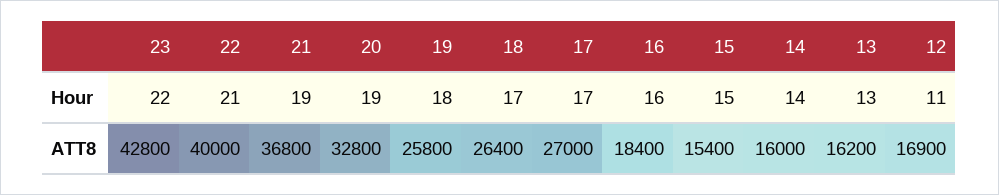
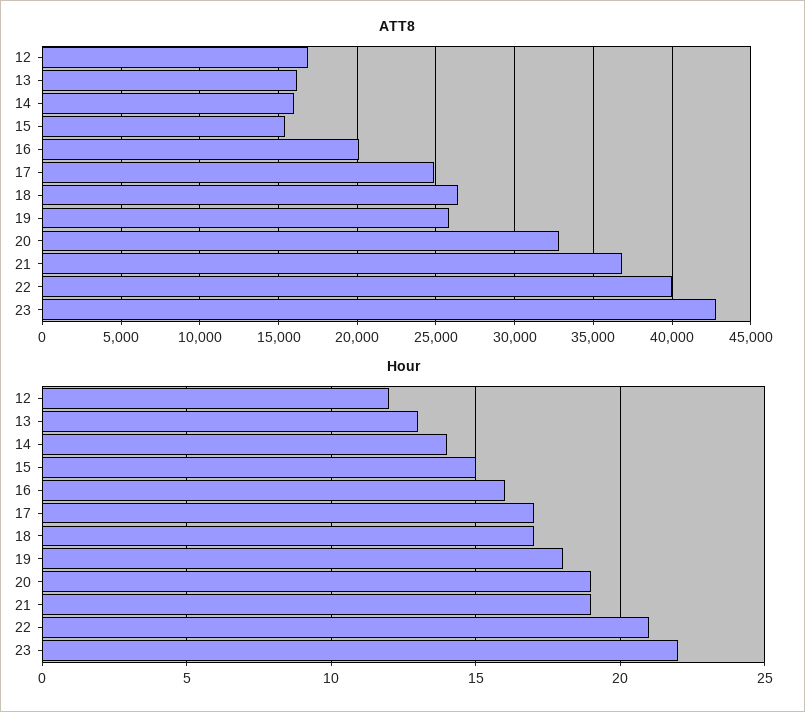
Hour, 12: 11 -> 12
ATT8, 17: 27000 -> 25000
ATT8, 16: 18400 -> 20000

